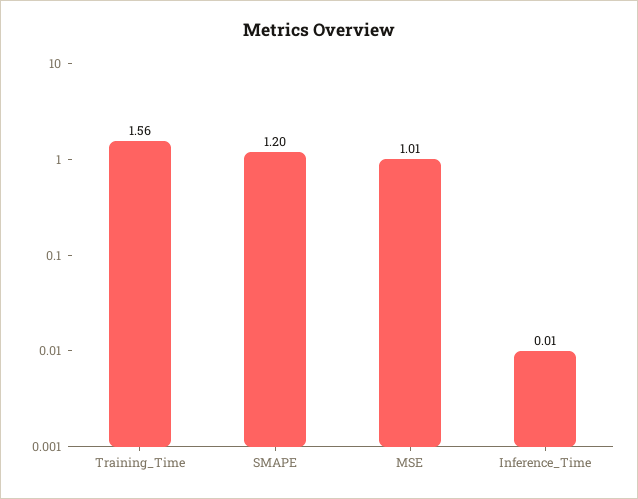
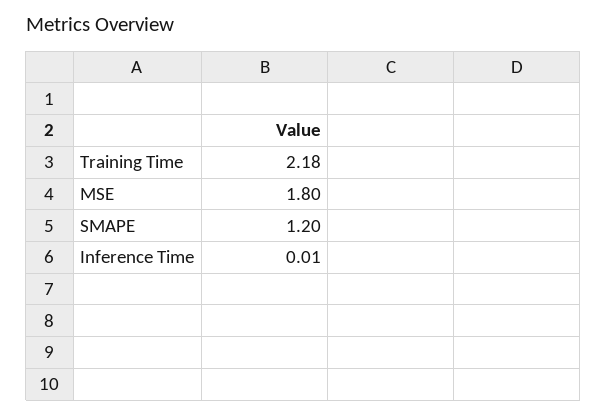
Training_Time: 1.56 -> 2.18
MSE: 1.01 -> 1.8

